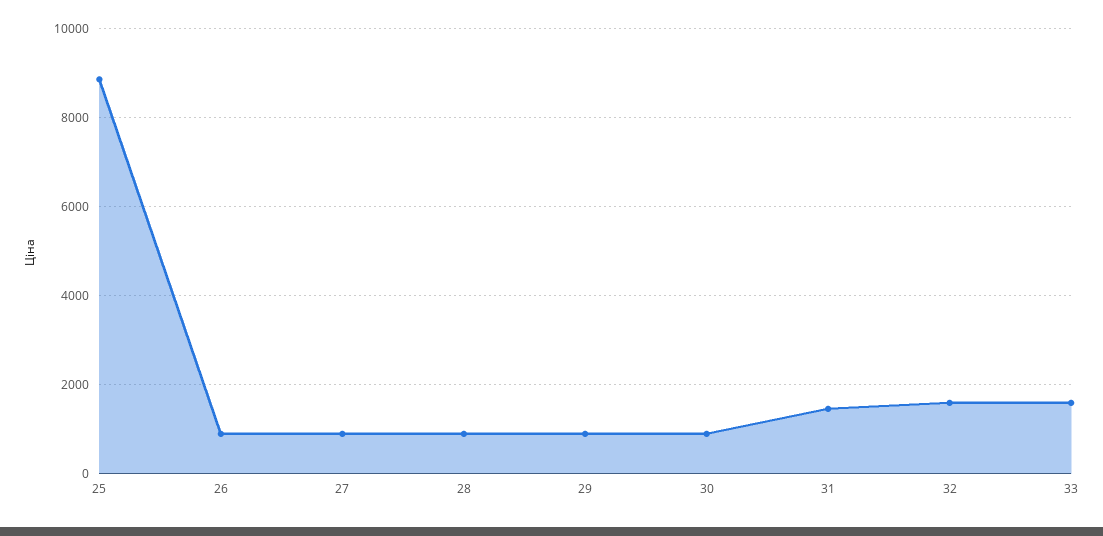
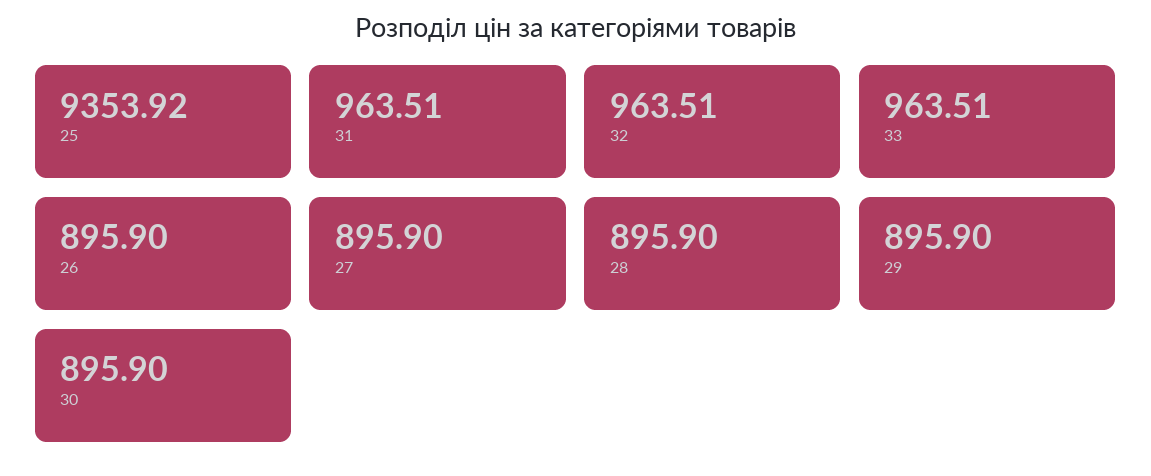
25: 8800 -> 9353.92
31: 1400 -> 963.51
32: 1600 -> 963.51
33: 1600 -> 963.51

